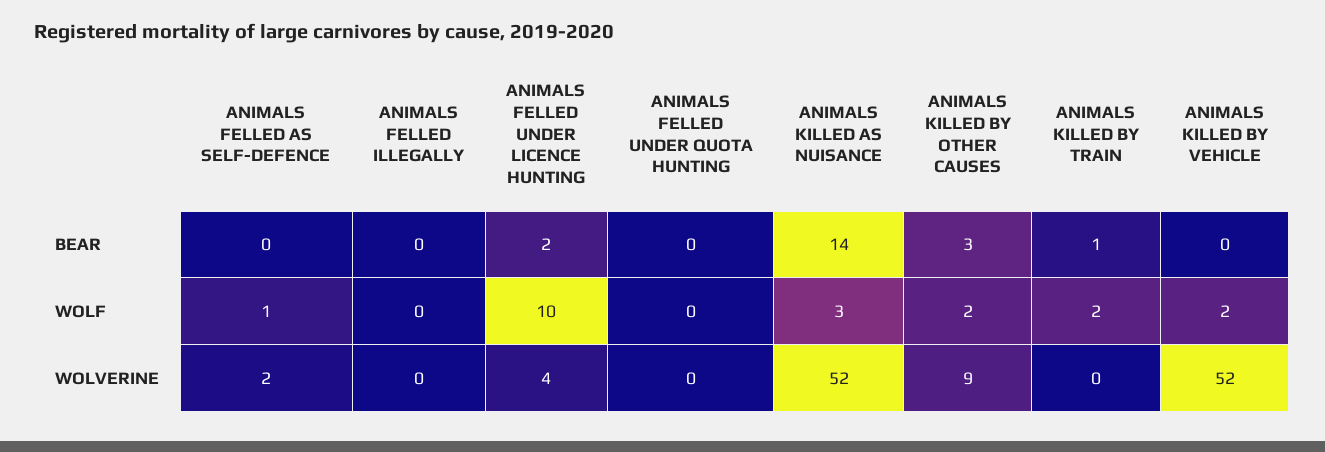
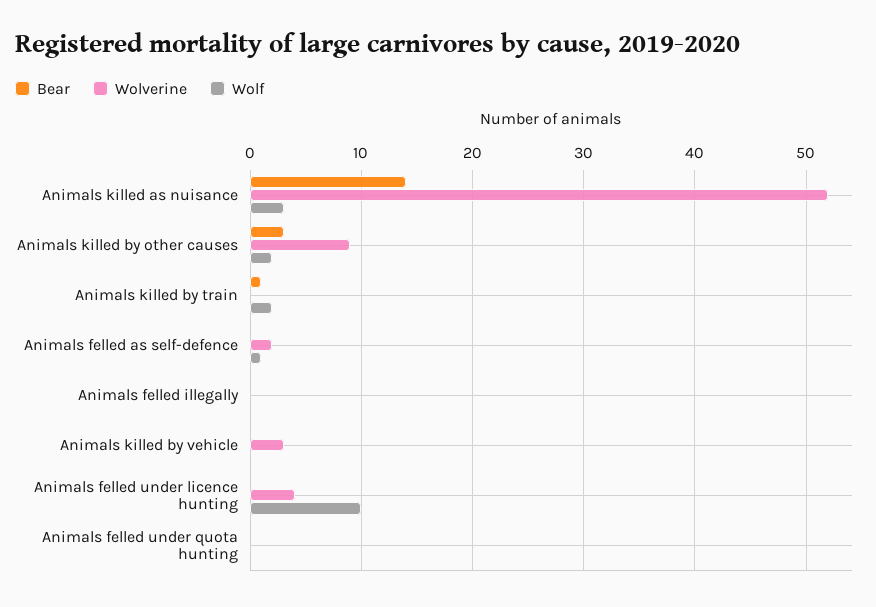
BEAR, ANIMALS FELLED UNDER LICENCE HUNTING: 2 -> 0
WOLF, ANIMALS KILLED BY VEHICLE: 2 -> 0
WOLVERINE, ANIMALS KILLED BY VEHICLE: 52 -> 3

